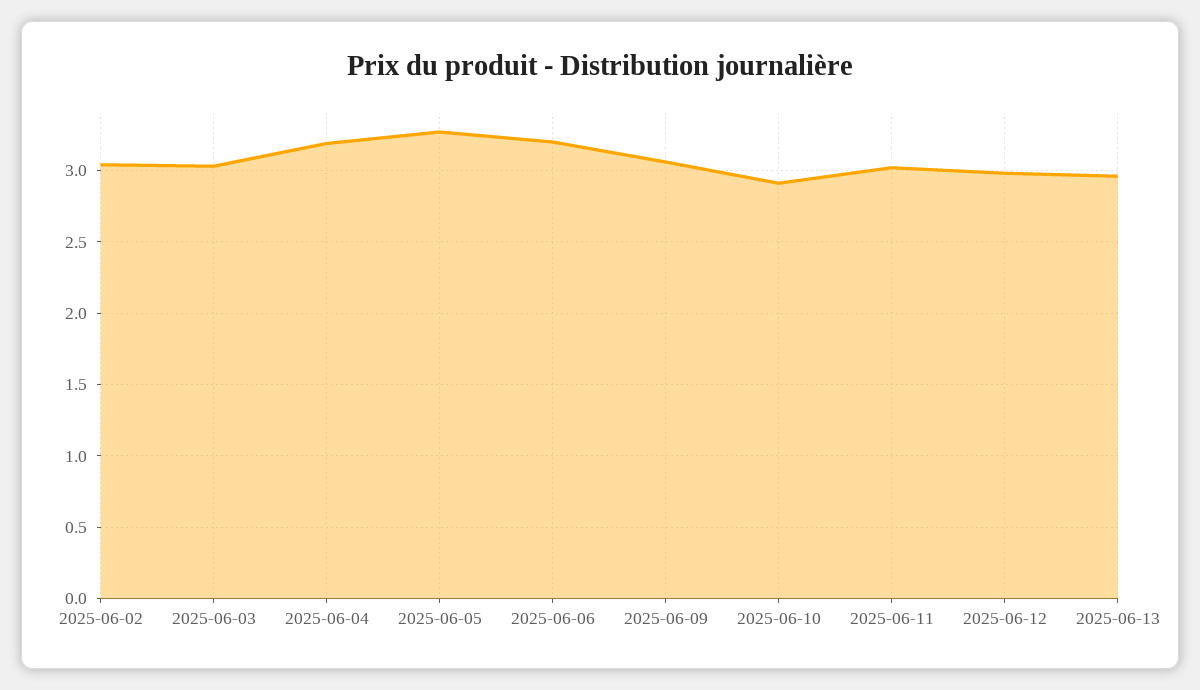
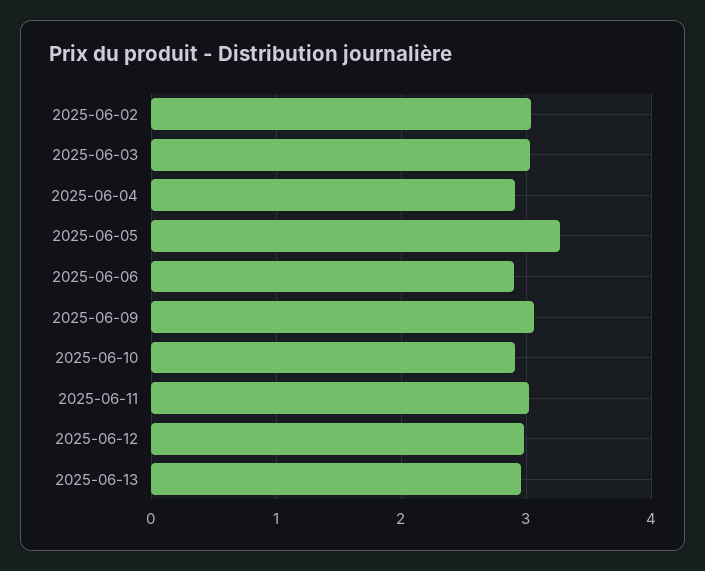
2025-06-04: 3.2 -> 2.9
2025-06-06: 3.2 -> 2.9

